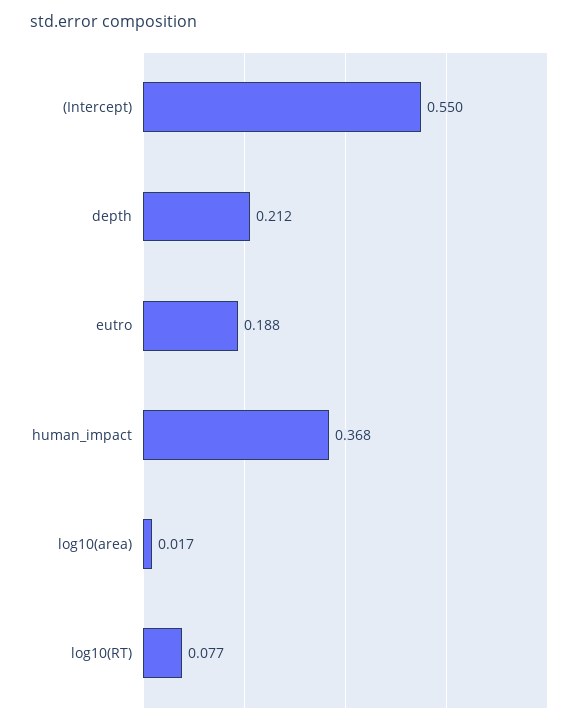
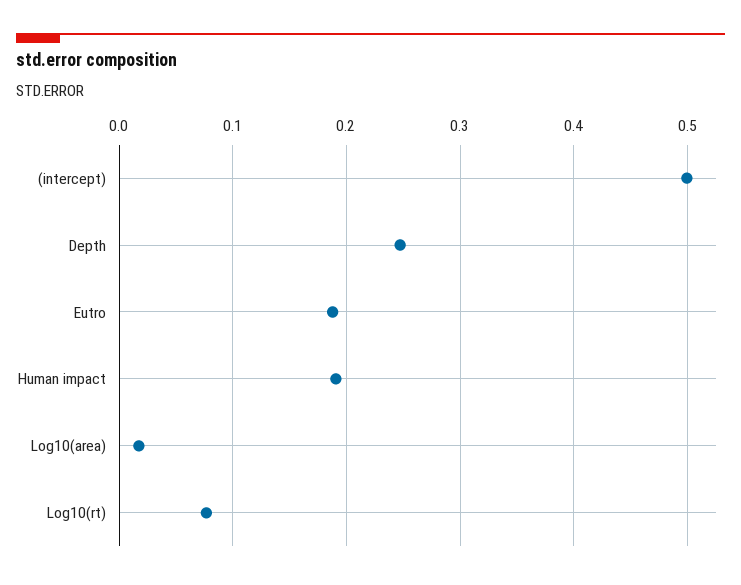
(Intercept): 0.55 -> 0.5
depth: 0.212 -> 0.25
human_impact: 0.368 -> 0.19

